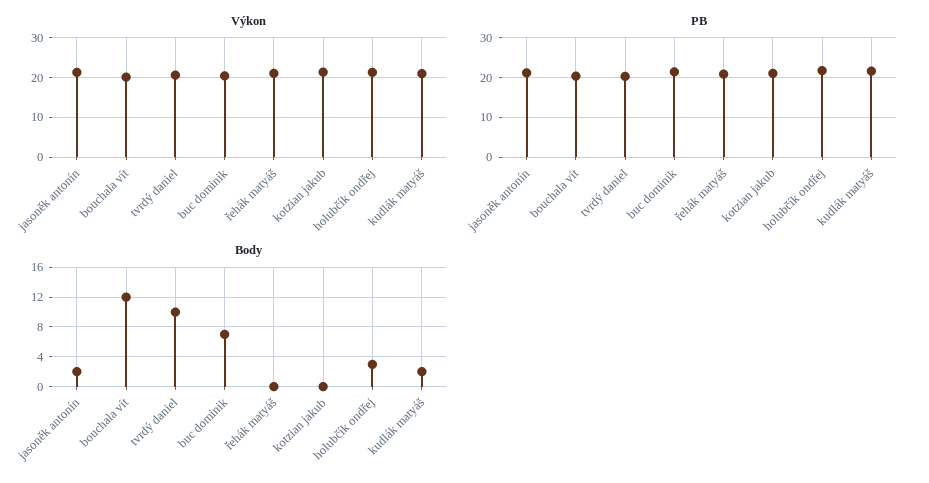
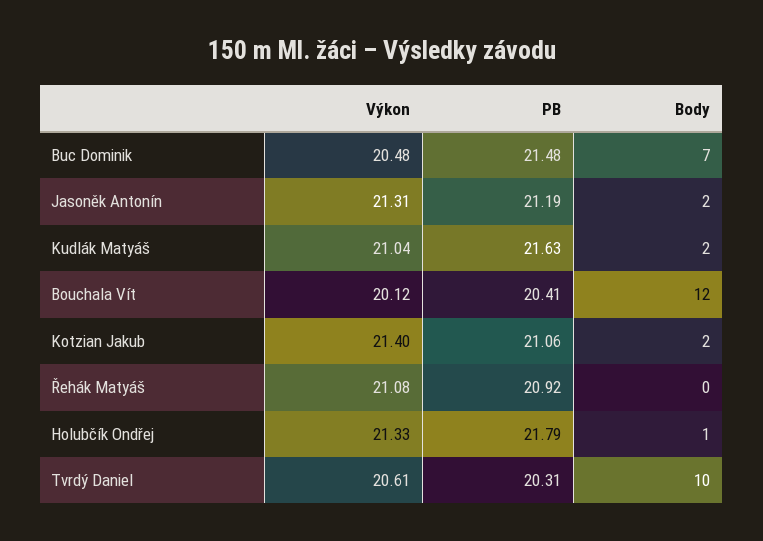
Body, kotzian jakub: 0 -> 2
Body, holubčík ondřej: 3 -> 1

